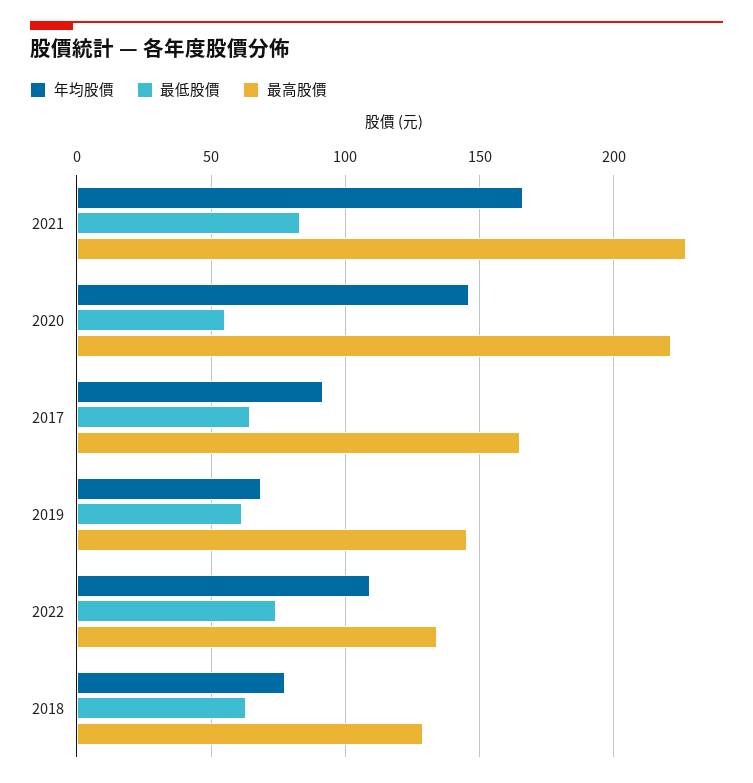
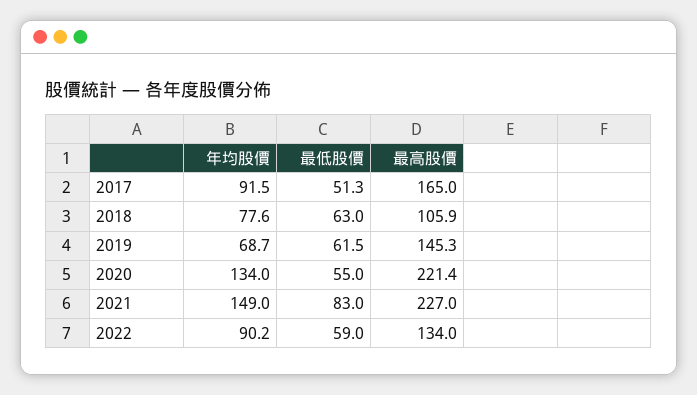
年均股價, 2021: 165 -> 149
年均股價, 2020: 145 -> 134
最低股價, 2017: 65 -> 51.3
年均股價, 2022: 110 -> 90.2
最低股價, 2022: 75 -> 59
最高股價, 2018: 130 -> 105.9

